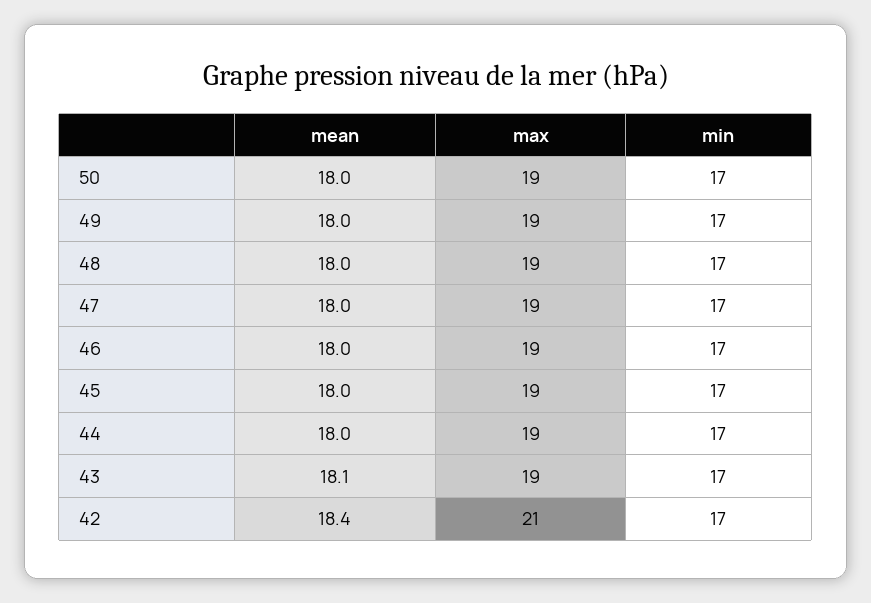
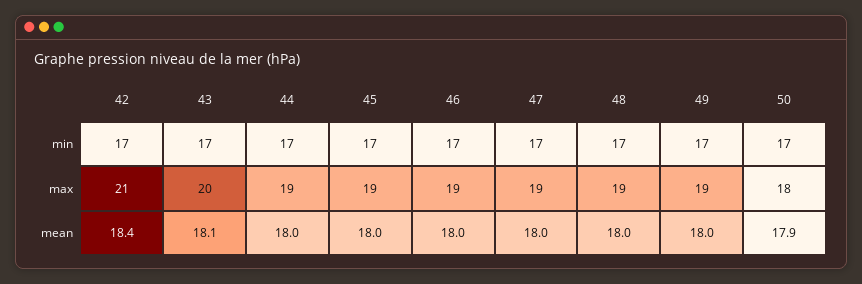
mean, 50: 18 -> 17.9
max, 50: 19 -> 18
max, 43: 19 -> 20

